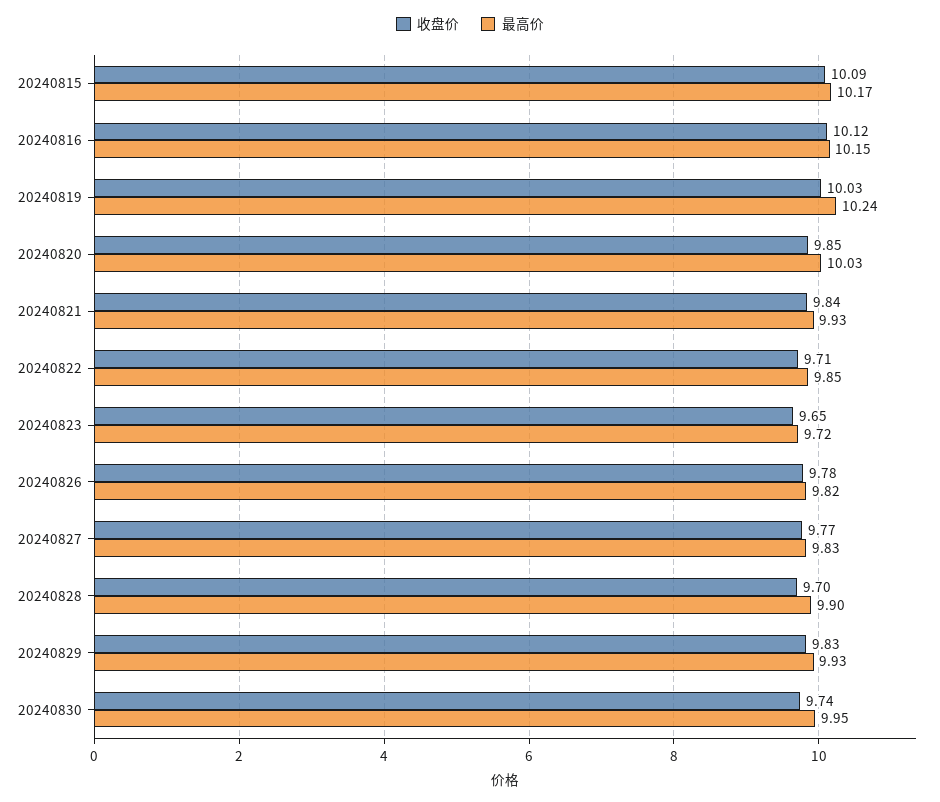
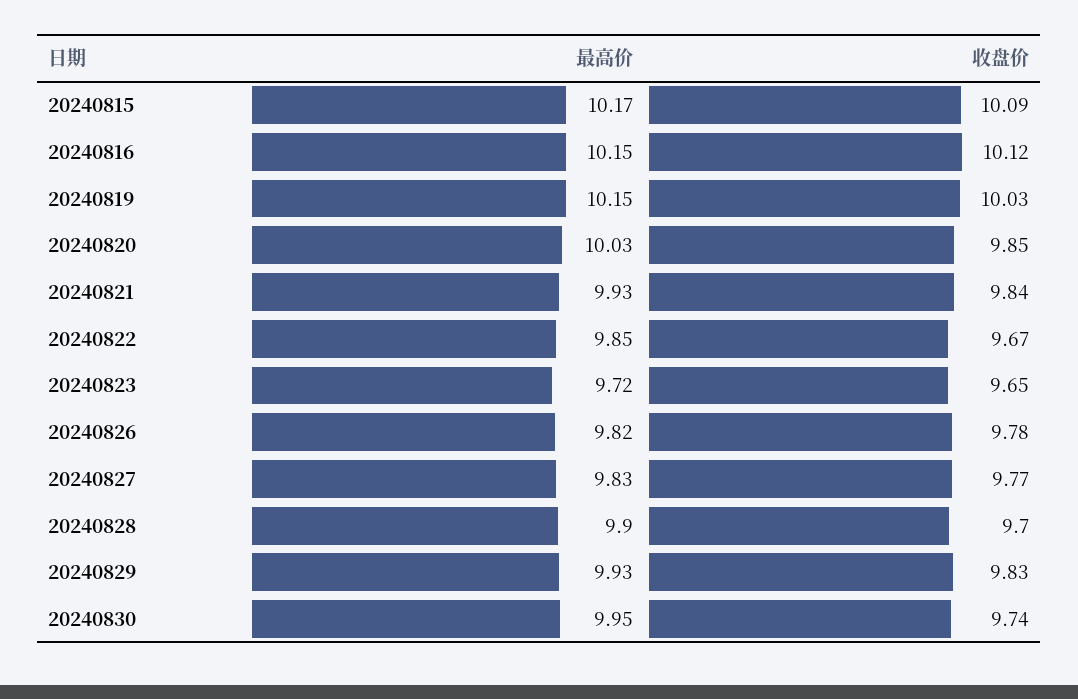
最高价, 20240819: 10.24 -> 10.15
收盘价, 20240822: 9.71 -> 9.67

